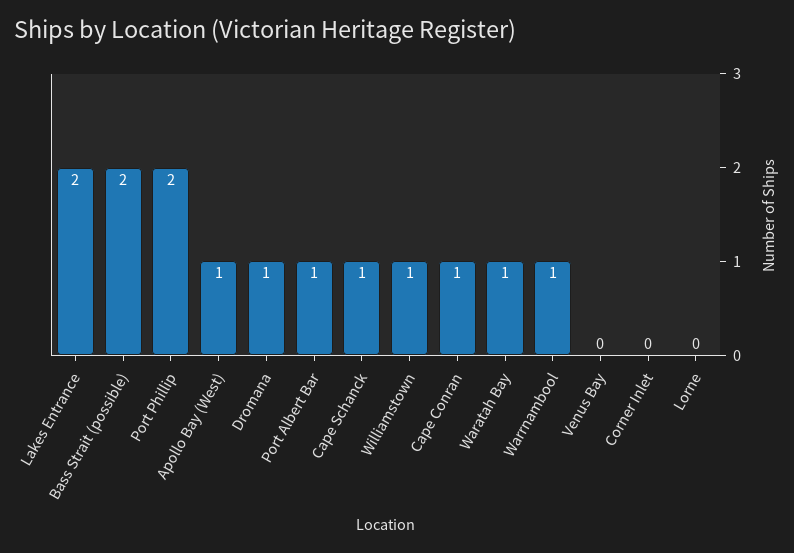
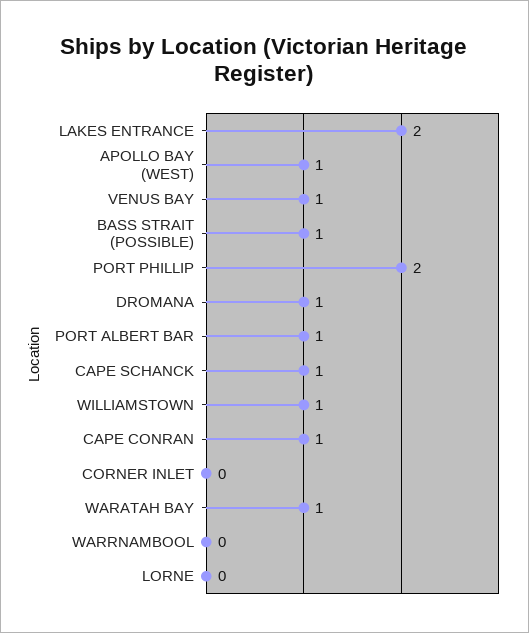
Bass Strait (possible): 2 -> 1
Warrnambool: 1 -> 0
Venus Bay: 0 -> 1

